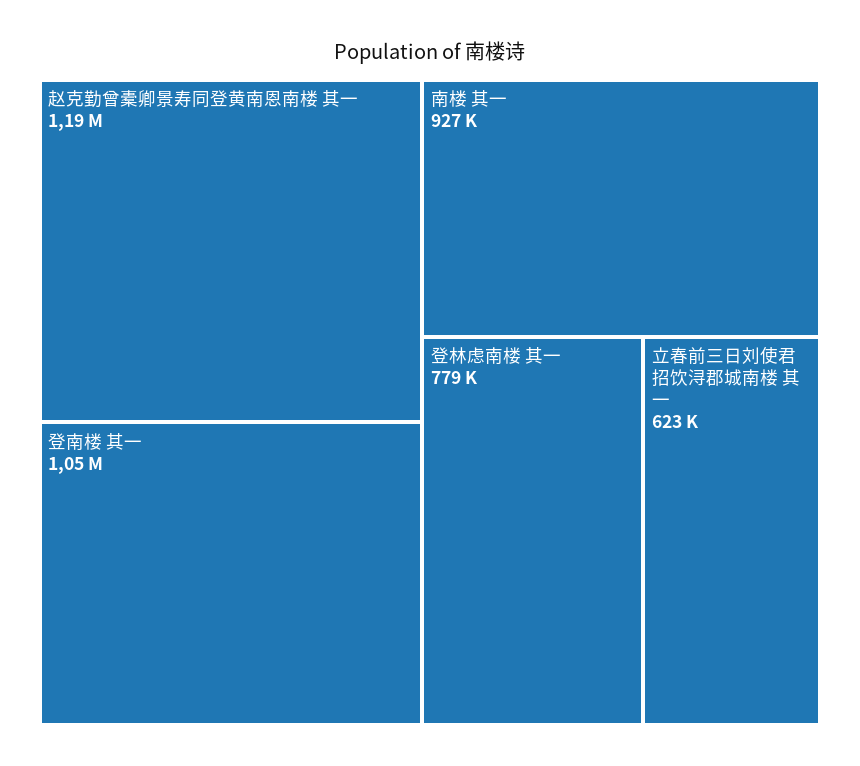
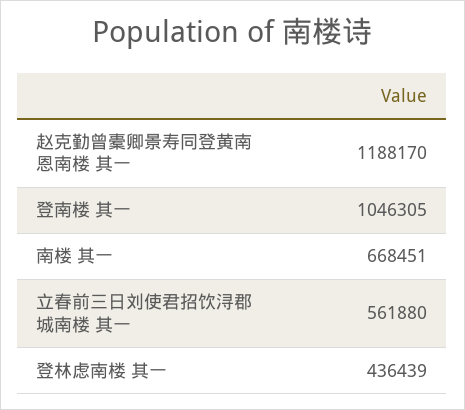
南楼 其一: 927000 -> 668451
登林虑南楼 其一: 779000 -> 436439
立春前三日刘使君招饮浔郡城南楼 其一: 623000 -> 561880

